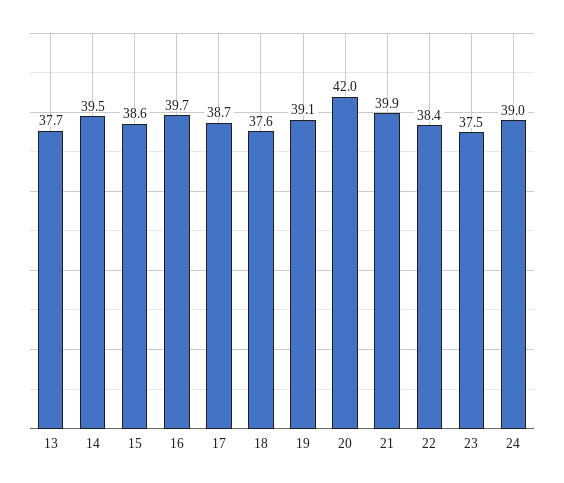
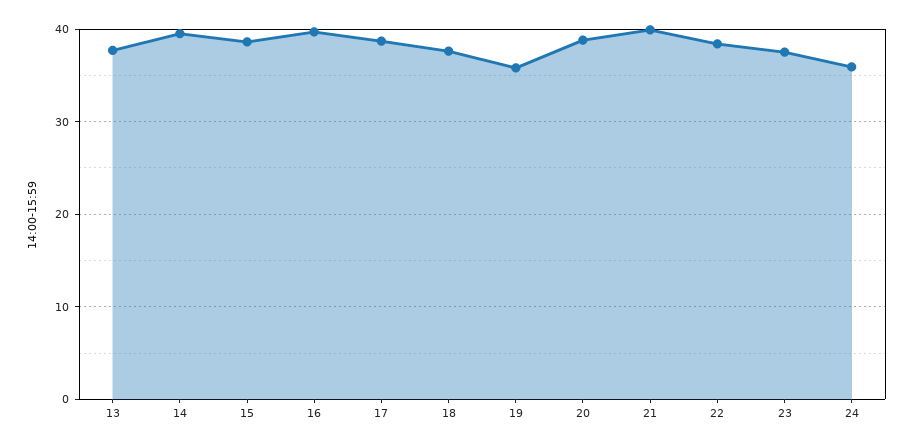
19: 39.1 -> 36
20: 42 -> 39
24: 39 -> 36

